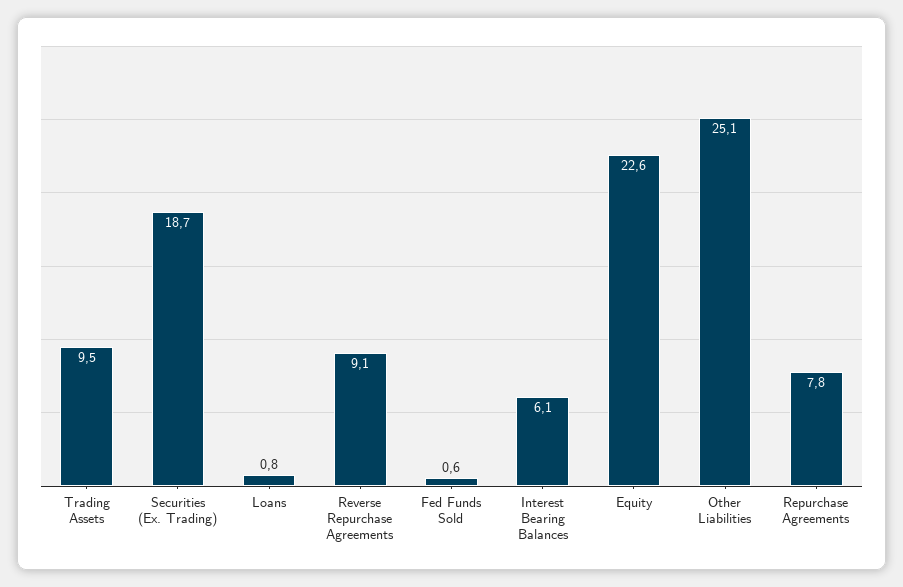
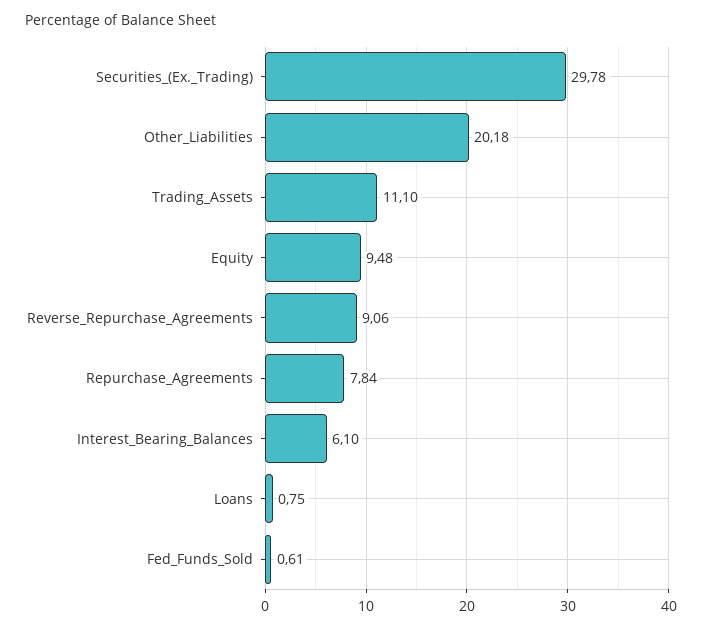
Trading Assets: 9.5 -> 11.1
Securities (Ex. Trading): 18.7 -> 29.78
Equity: 22.6 -> 9.48
Other Liabilities: 25.1 -> 20.18

